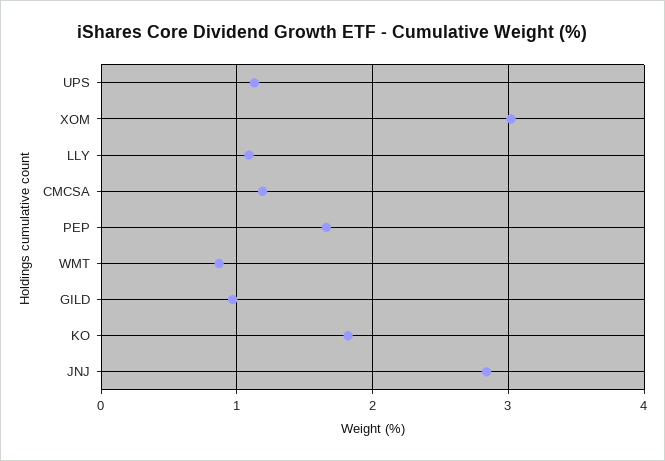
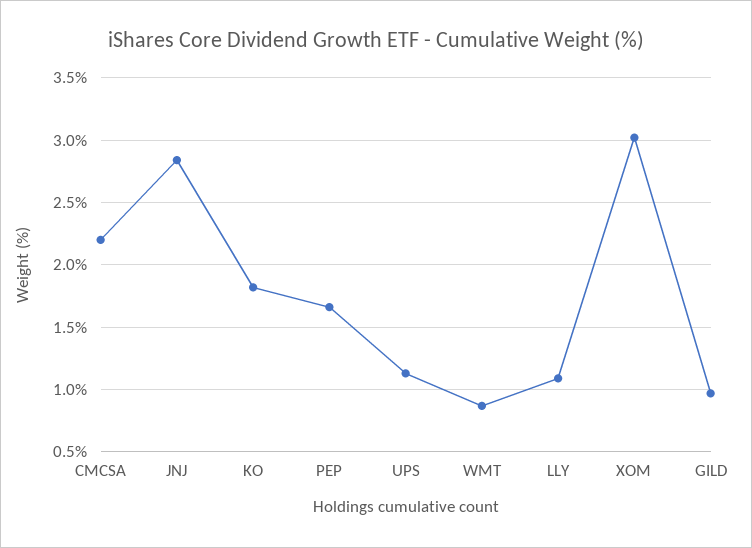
CMCSA: 1.2 -> 2.2

